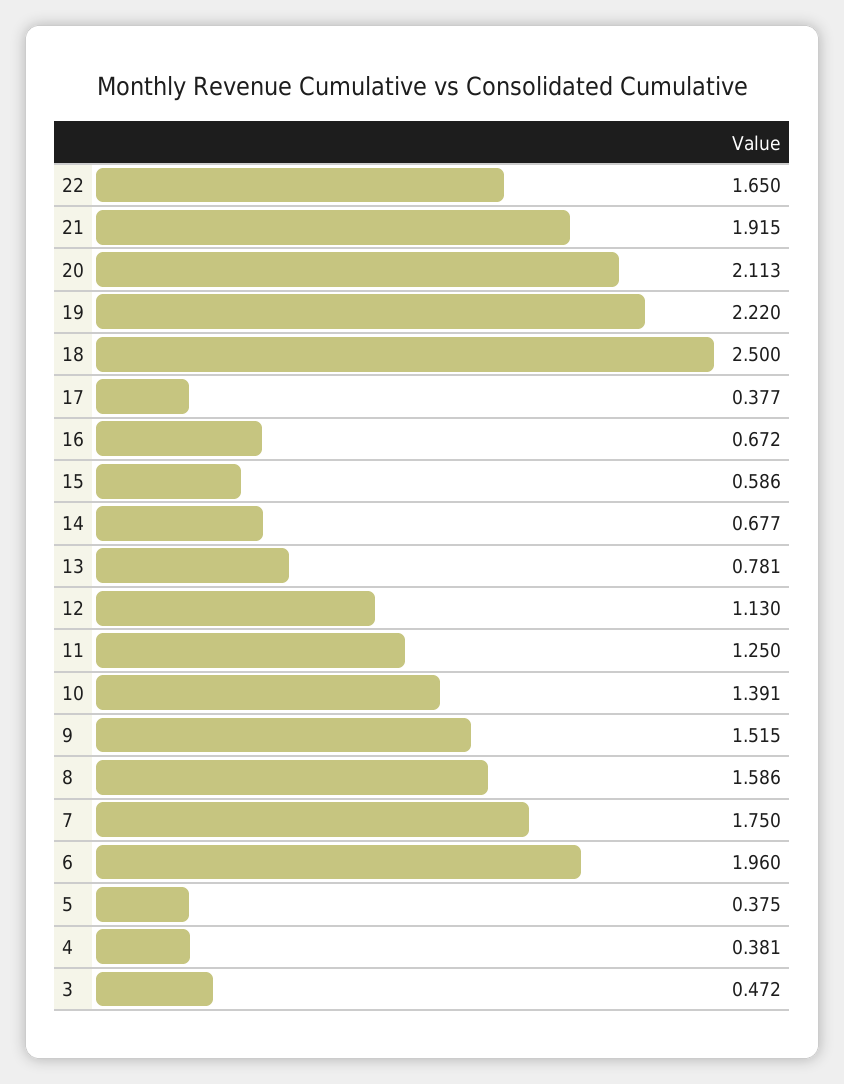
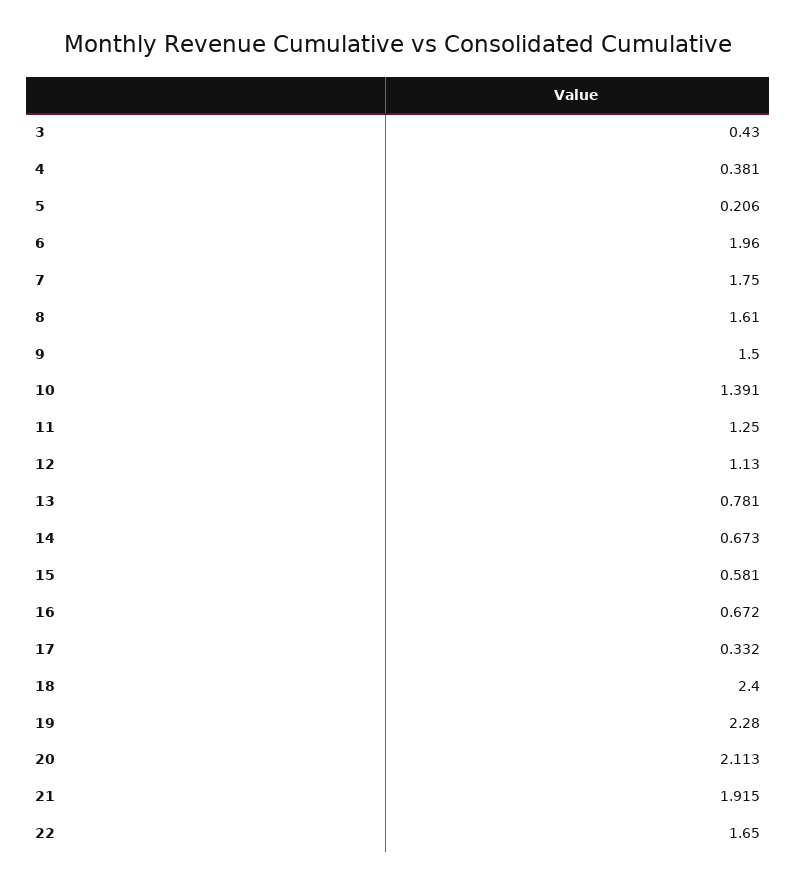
19: 2.22 -> 2.28
18: 2.5 -> 2.4
17: 0.377 -> 0.332
15: 0.586 -> 0.581
14: 0.677 -> 0.673
9: 1.515 -> 1.5
8: 1.586 -> 1.61
5: 0.375 -> 0.206
3: 0.472 -> 0.43

